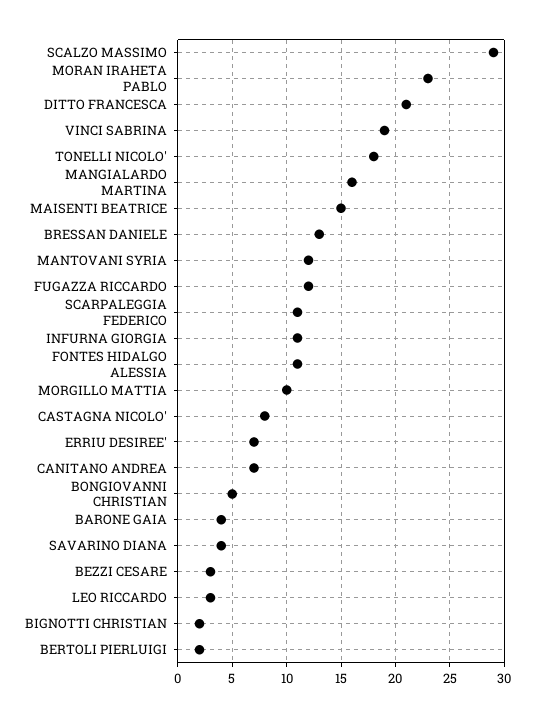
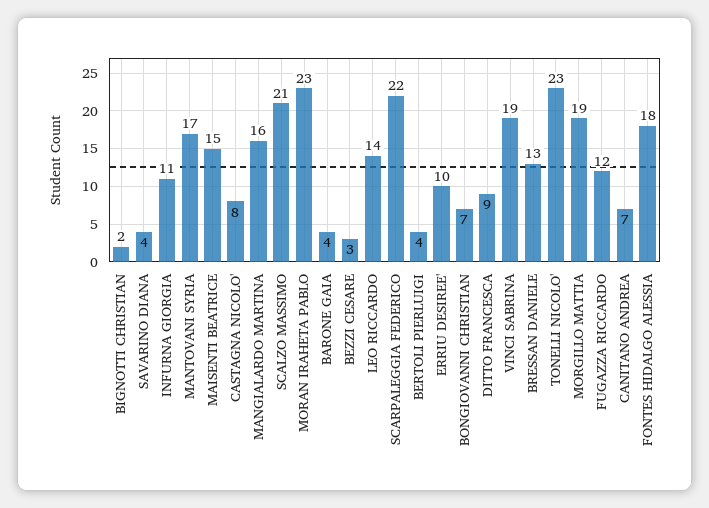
SCALZO MASSIMO: 29 -> 21
DITTO FRANCESCA: 21 -> 9
TONELLI NICOLO': 18 -> 23
MANTOVANI SYRIA: 12 -> 17
SCARPALEGGIA FEDERICO: 11 -> 22
FONTES HIDALGO ALESSIA: 11 -> 18
MORGILLO MATTIA: 10 -> 19
ERRIU DESIREE': 7 -> 10
BONGIOVANNI CHRISTIAN: 5 -> 7
LEO RICCARDO: 3 -> 14
BERTOLI PIERLUIGI: 2 -> 4

